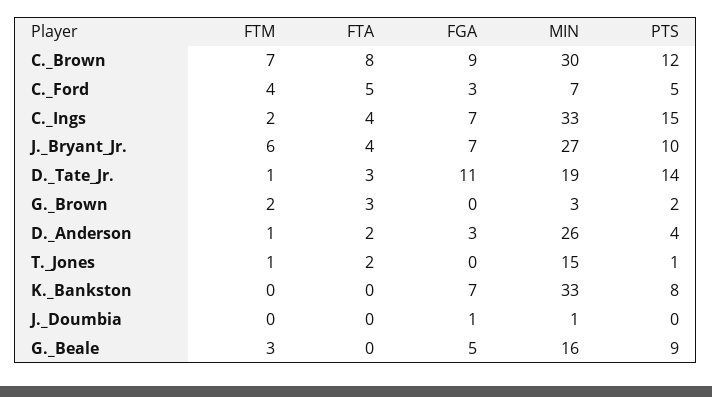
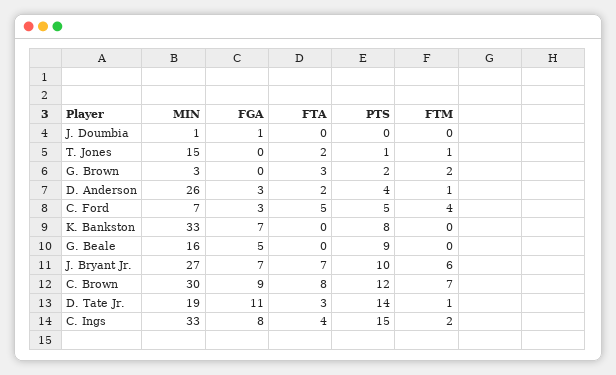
FGA, C._Ings: 7 -> 8
FTA, J._Bryant_Jr.: 4 -> 7
FTM, G._Beale: 3 -> 0

